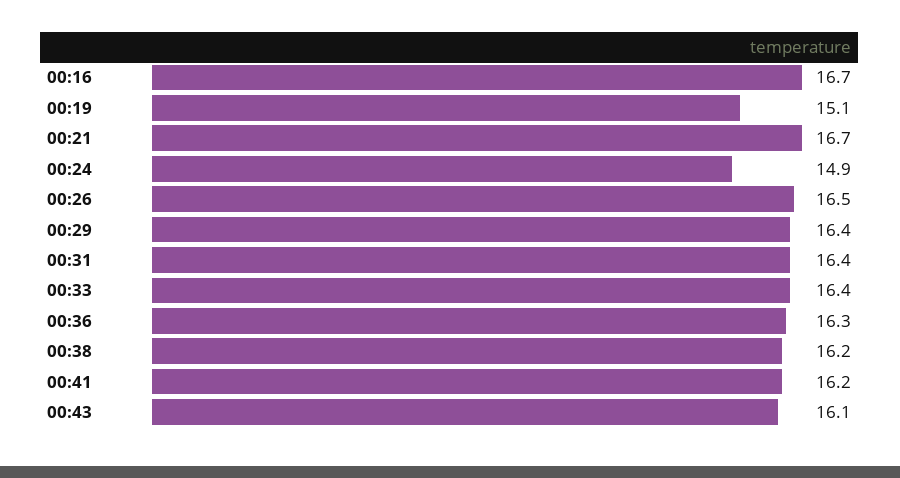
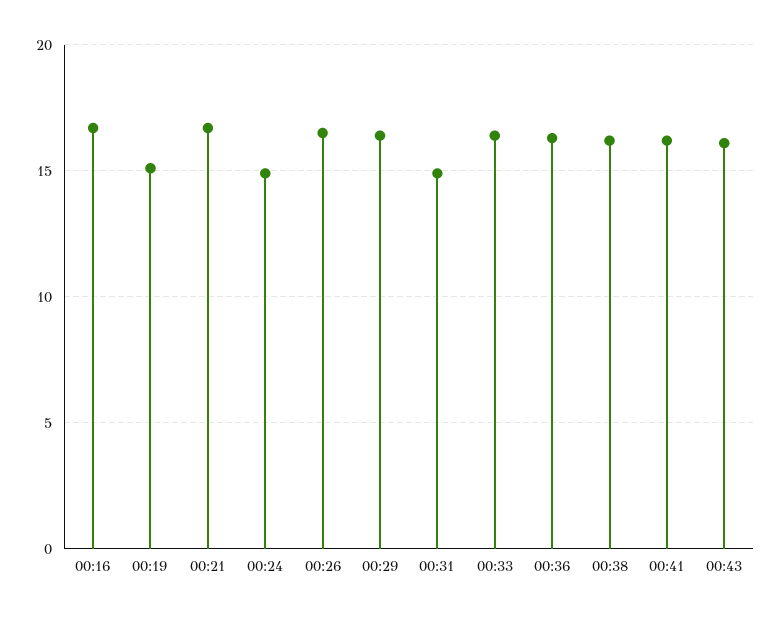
00:31: 16.4 -> 15

